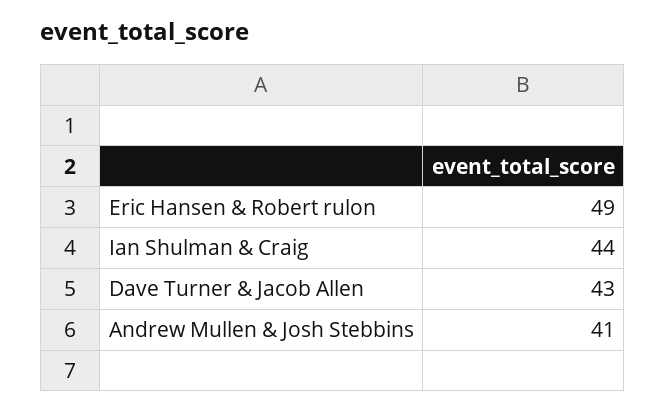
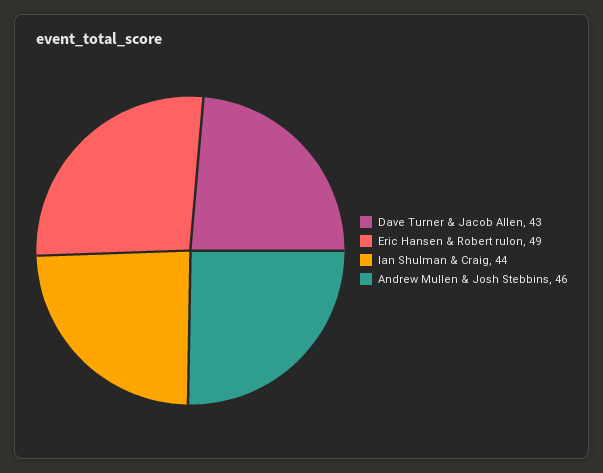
Andrew Mullen & Josh Stebbins: 41 -> 46

